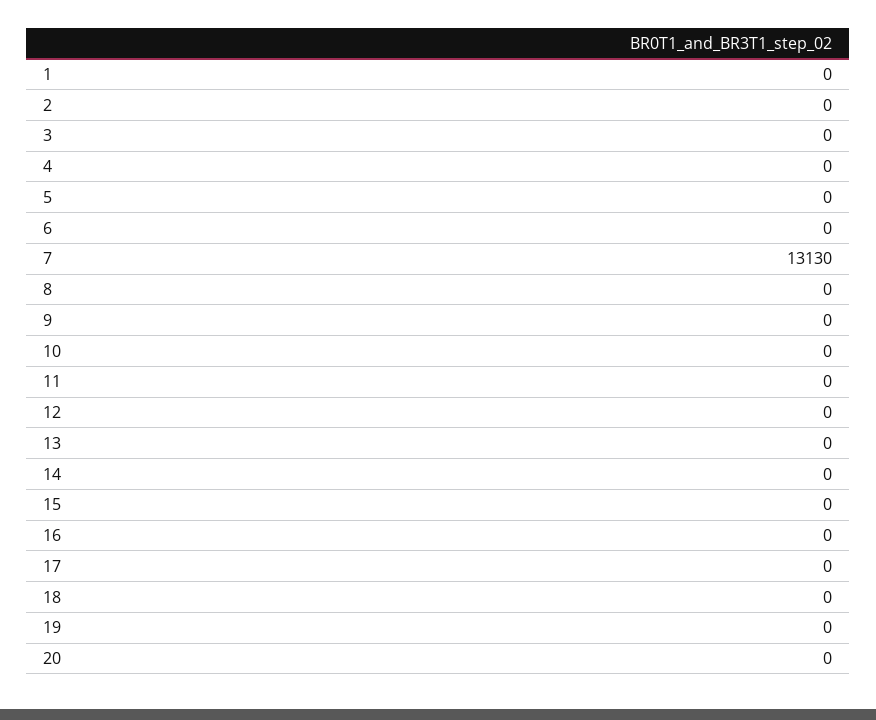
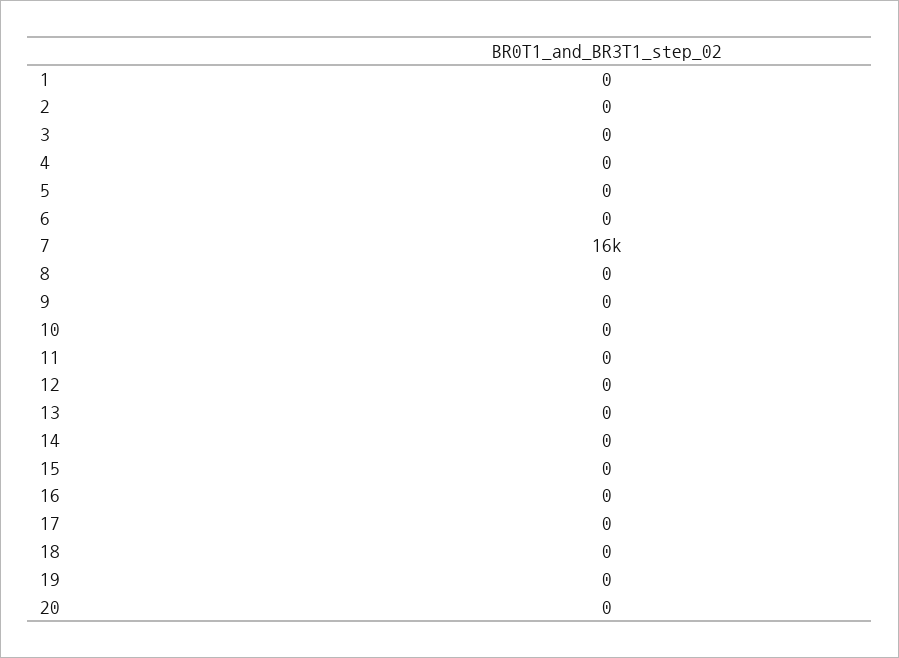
7: 13130 -> 16000

